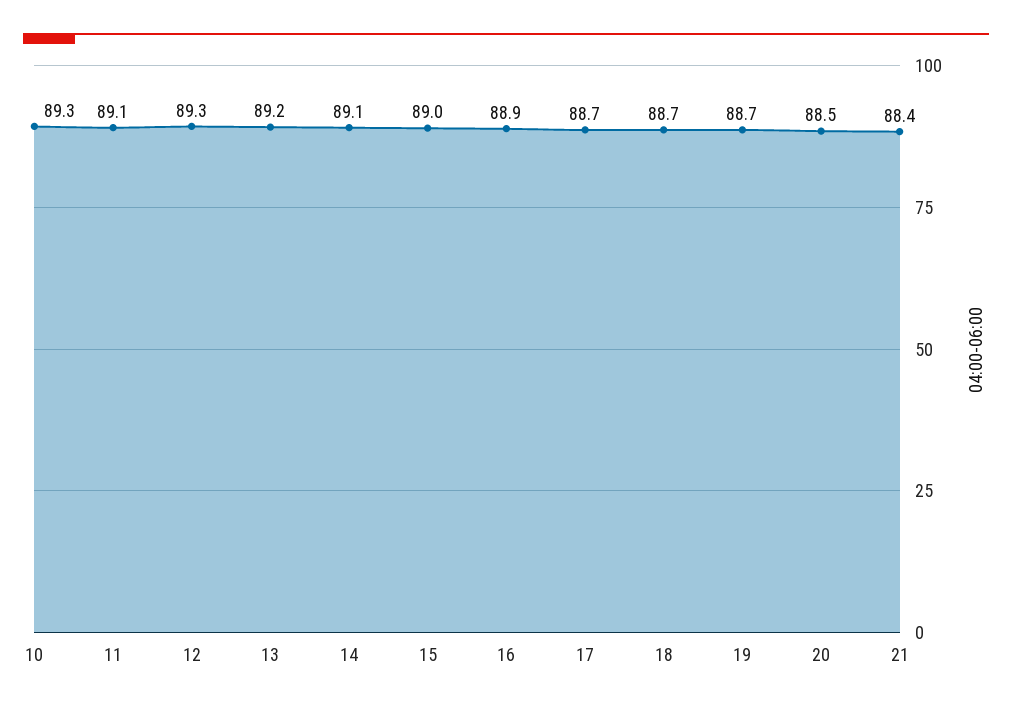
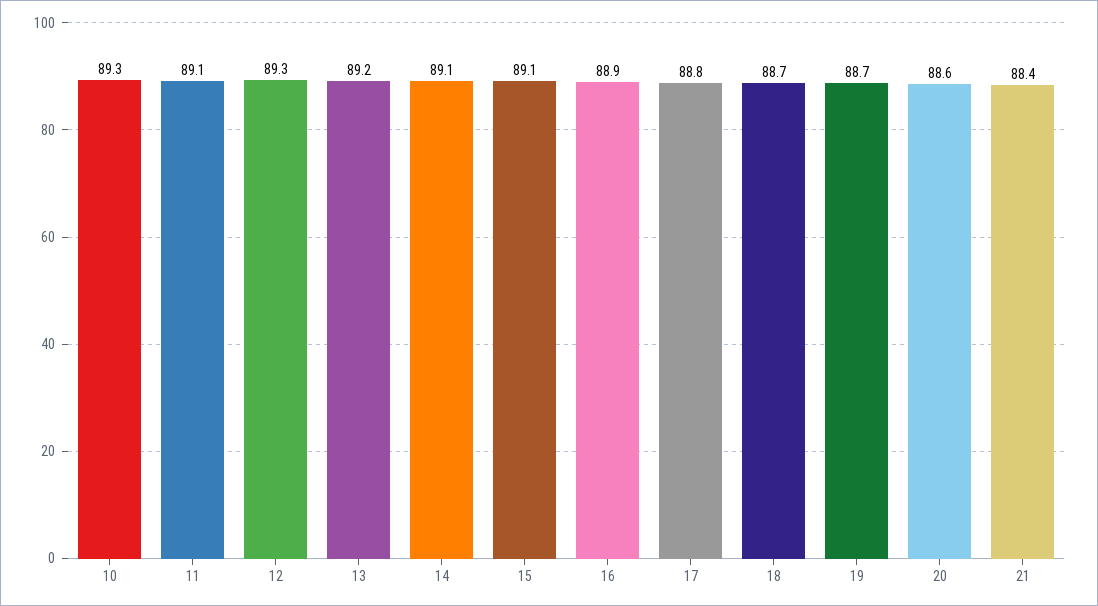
15: 89 -> 89.1
17: 88.7 -> 88.8
20: 88.5 -> 88.6

